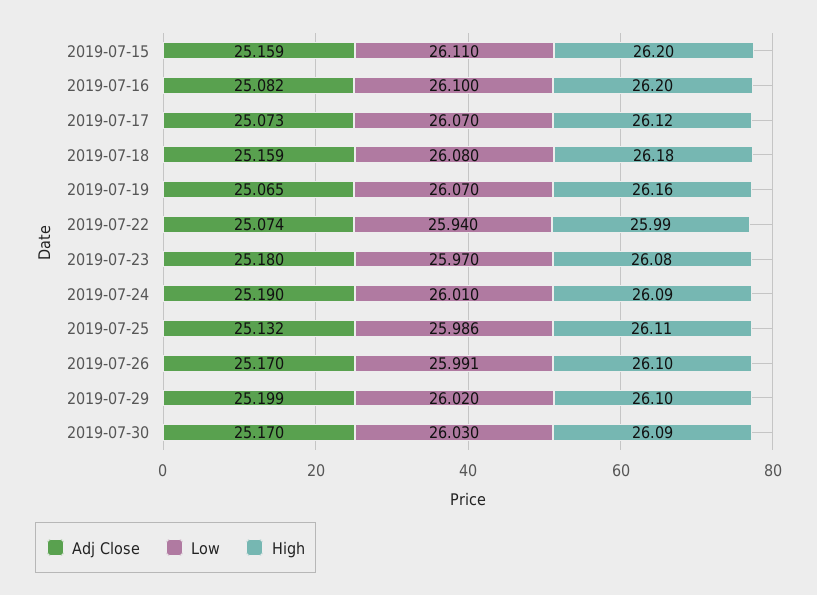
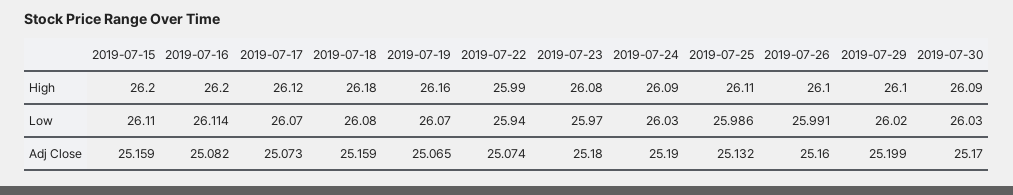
Low, 2019-07-16: 26.1 -> 26.114
Low, 2019-07-24: 26.01 -> 26.03
Adj Close, 2019-07-26: 25.17 -> 25.16

